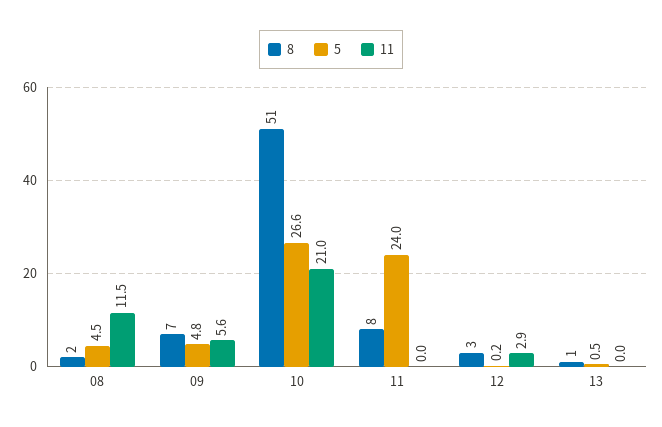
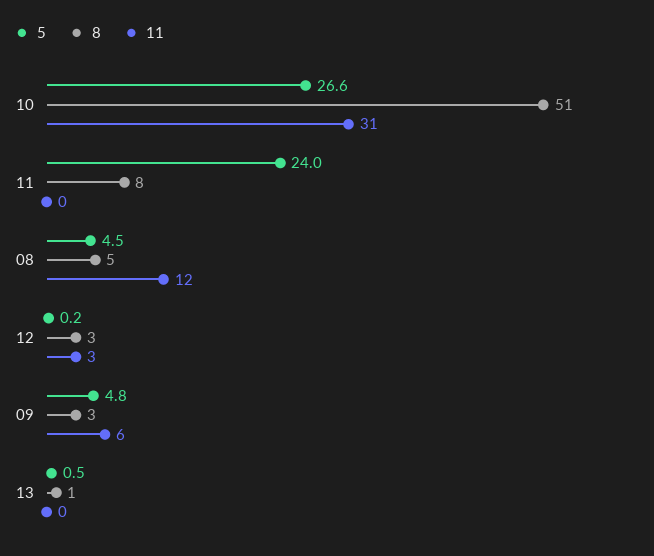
8, 08: 2 -> 5
8, 09: 7 -> 3
11, 10: 21 -> 31

